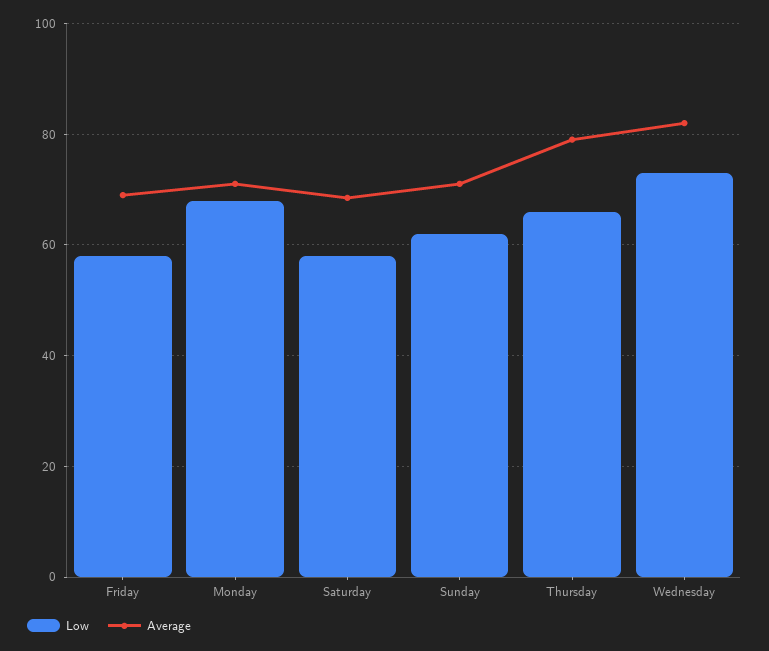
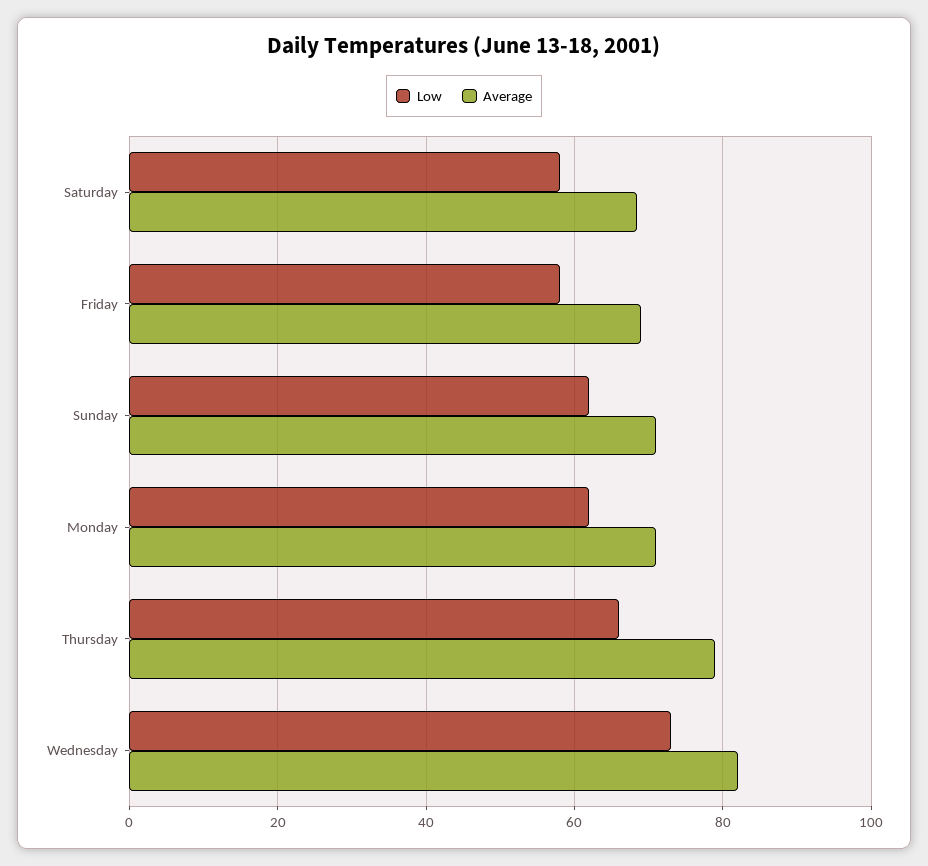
Low, Monday: 68 -> 62

